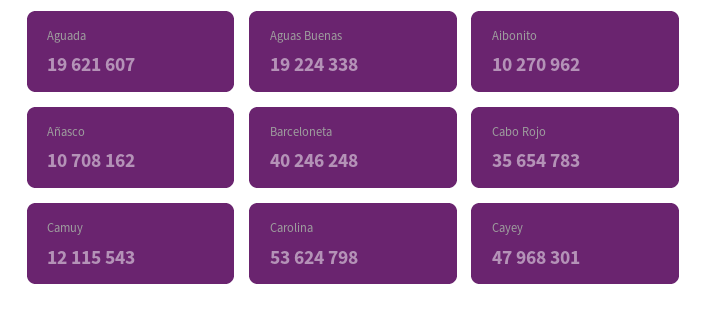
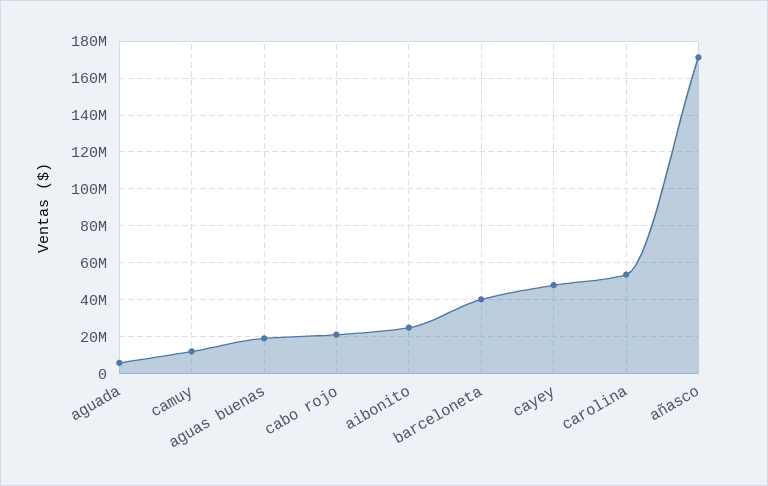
Aguada: 19621607 -> 5000000
Aibonito: 10270962 -> 25000000
Añasco: 10708162 -> 170000000
Cabo Rojo: 35654783 -> 20000000

